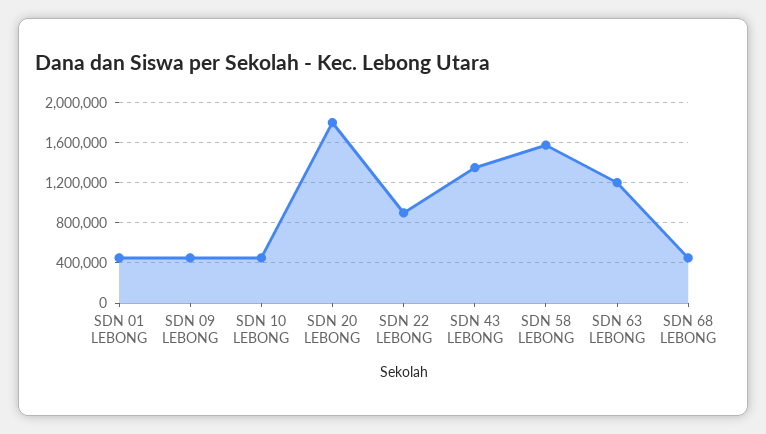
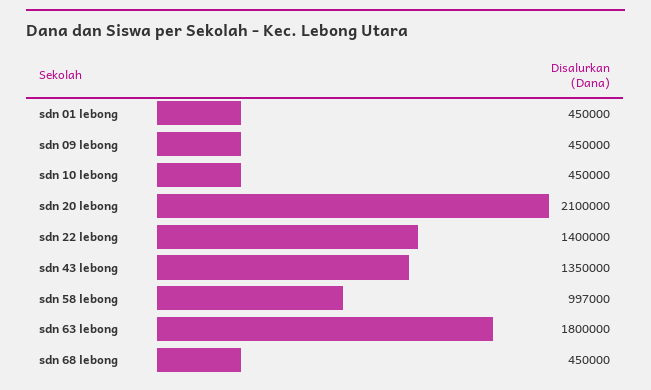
SDN 20 LEBONG: 1800000 -> 2100000
SDN 22 LEBONG: 900000 -> 1400000
SDN 58 LEBONG: 1600000 -> 997000
SDN 63 LEBONG: 1200000 -> 1800000

